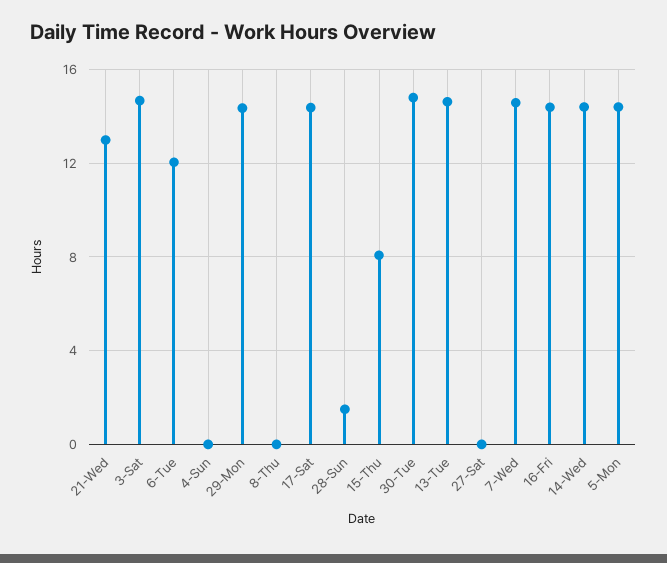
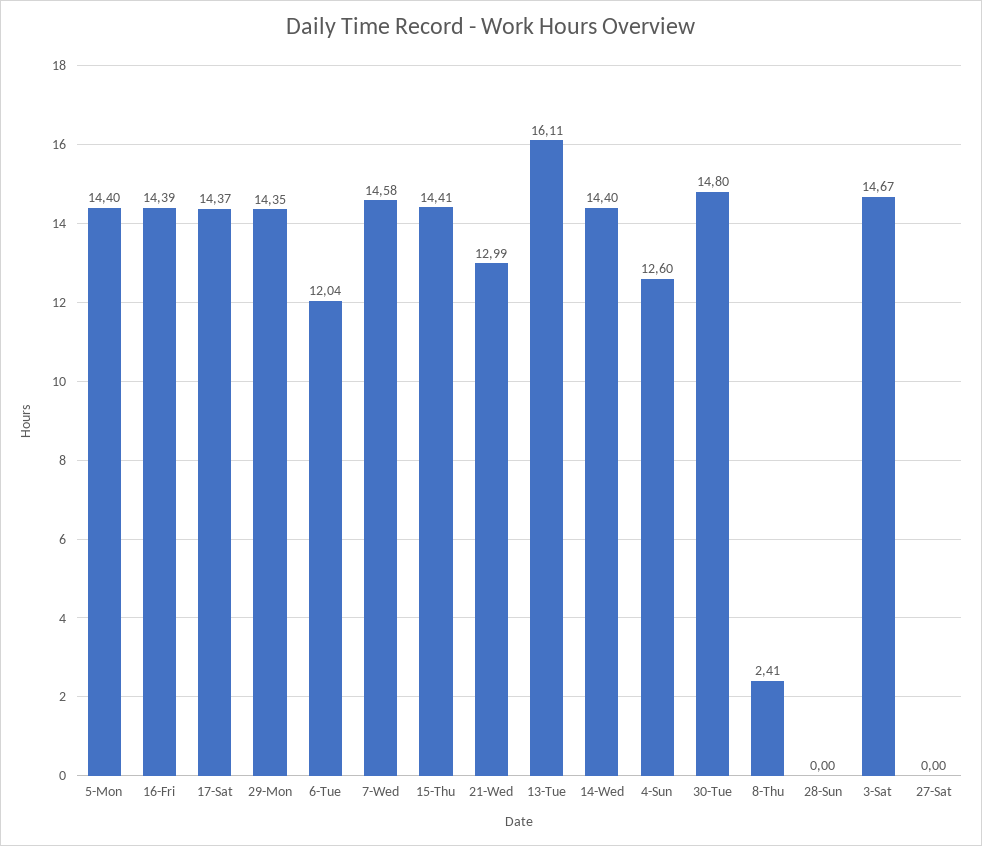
4-Sun: 0 -> 12.6
8-Thu: 0 -> 2.41
28-Sun: 1.5 -> 0
15-Thu: 8 -> 14.41
13-Tue: 14.5 -> 16.11

